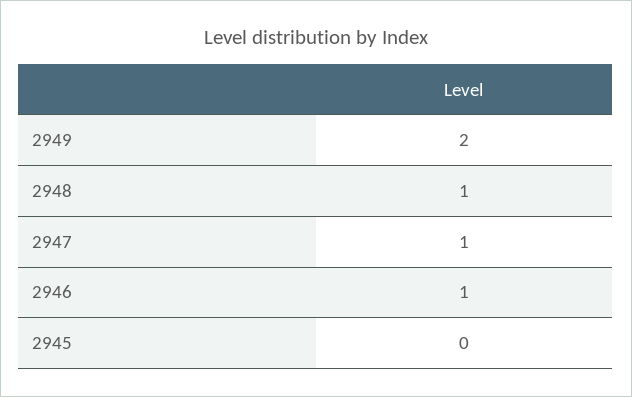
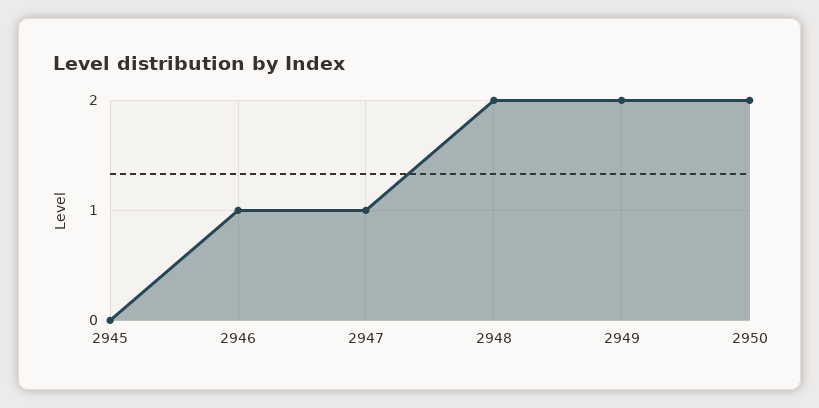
2948: 1 -> 2
2950: none -> 2

